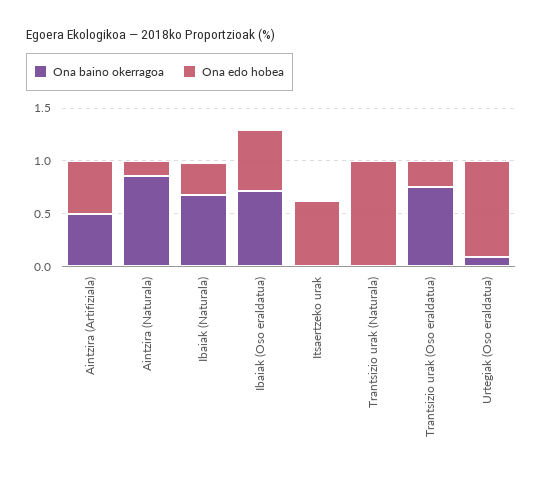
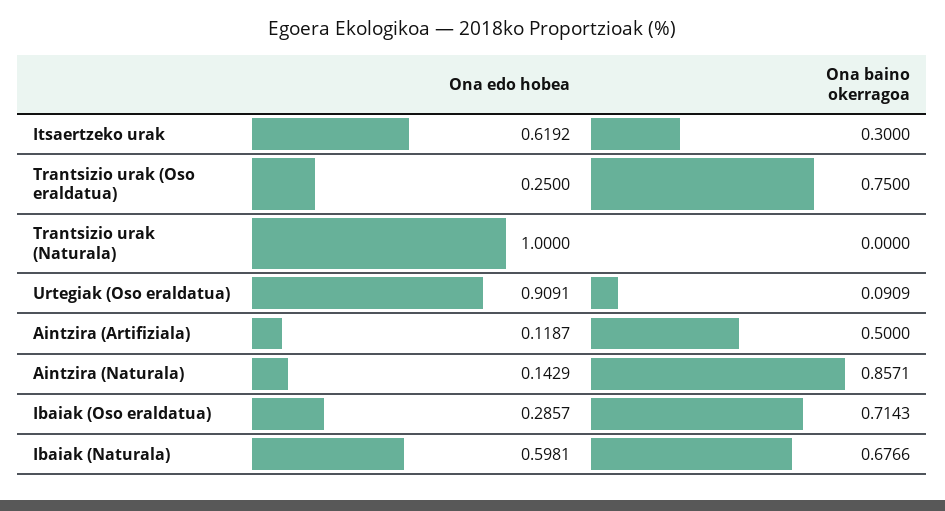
Ona edo hobea, Aintzira (Artifiziala): 0.5 -> 0.1187
Ona edo hobea, Ibaiak (Naturala): 0.3 -> 0.5981
Ona edo hobea, Ibaiak (Oso eraldatua): 0.6 -> 0.2857
Ona baino okerragoa, Itsaertzeko urak: 0 -> 0.3

